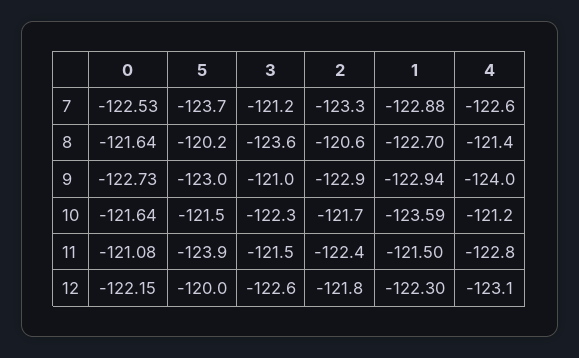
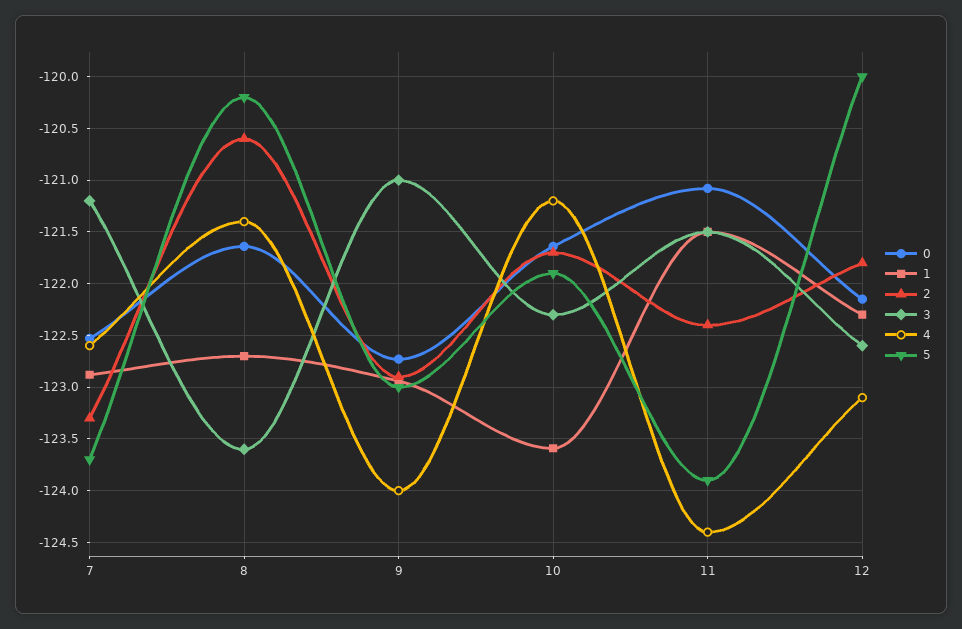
5, 10: -121.5 -> -121.9
4, 11: -122.8 -> -124.4

